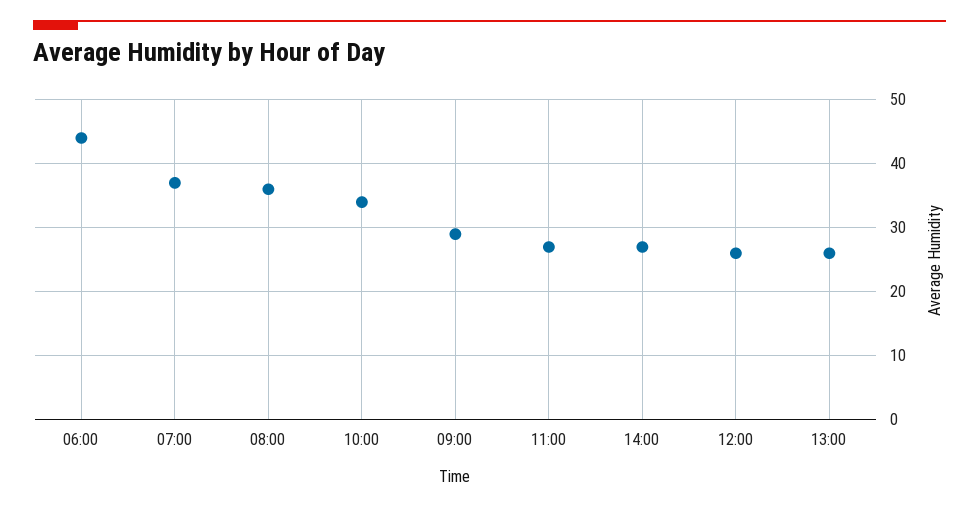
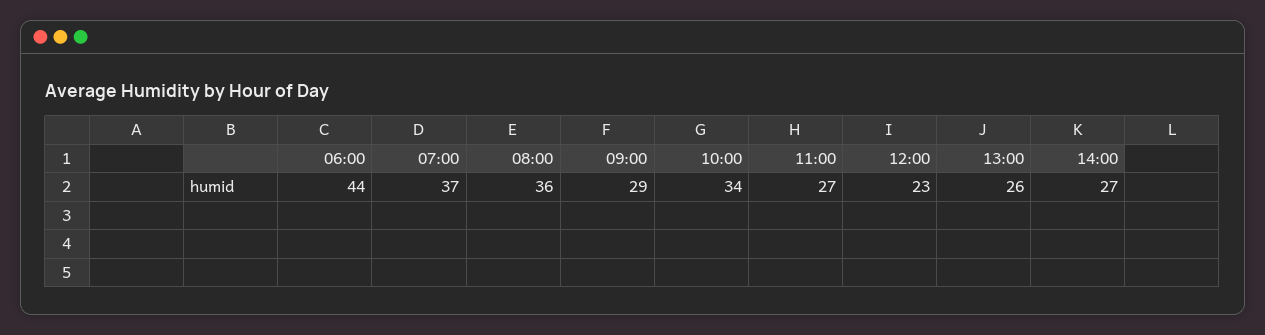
12:00: 26 -> 23

